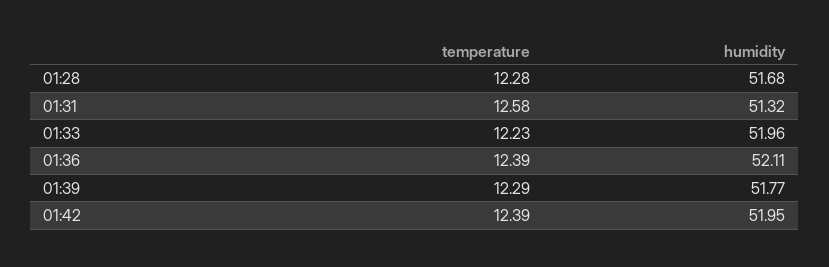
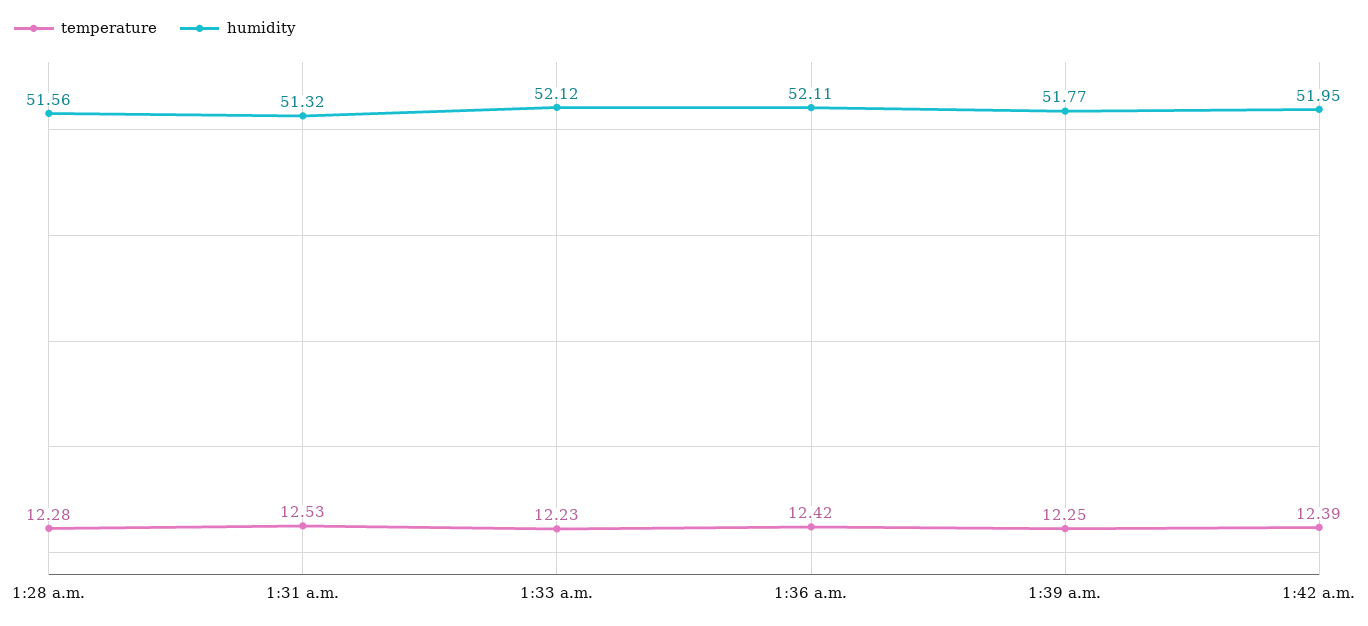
humidity, 01:28: 51.68 -> 51.56
temperature, 01:31: 12.58 -> 12.53
humidity, 01:33: 51.96 -> 52.12
temperature, 01:36: 12.39 -> 12.42
temperature, 01:39: 12.29 -> 12.25

